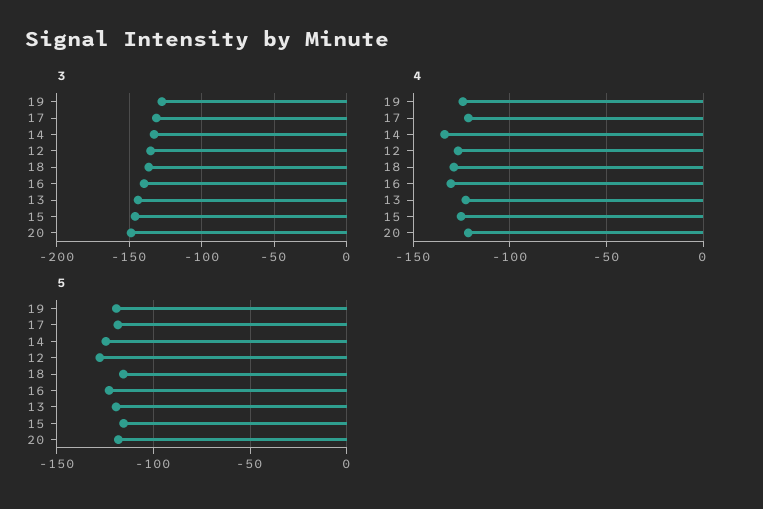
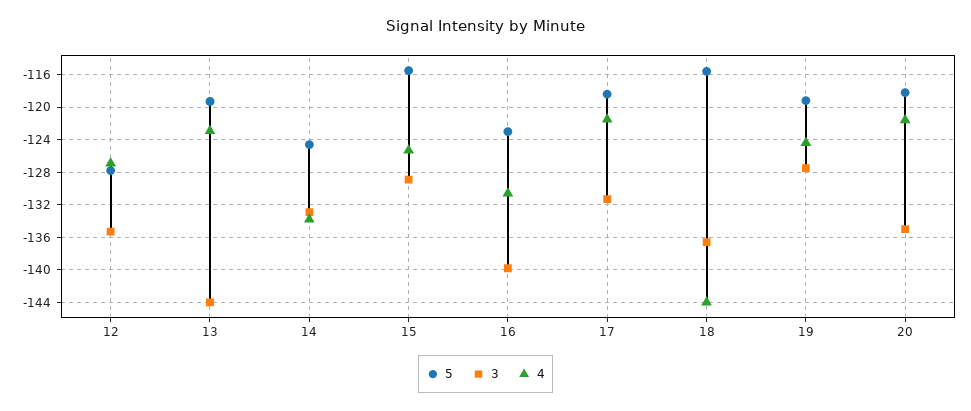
3, 15: -145 -> -129
3, 20: -150 -> -135
4, 18: -130 -> -144

